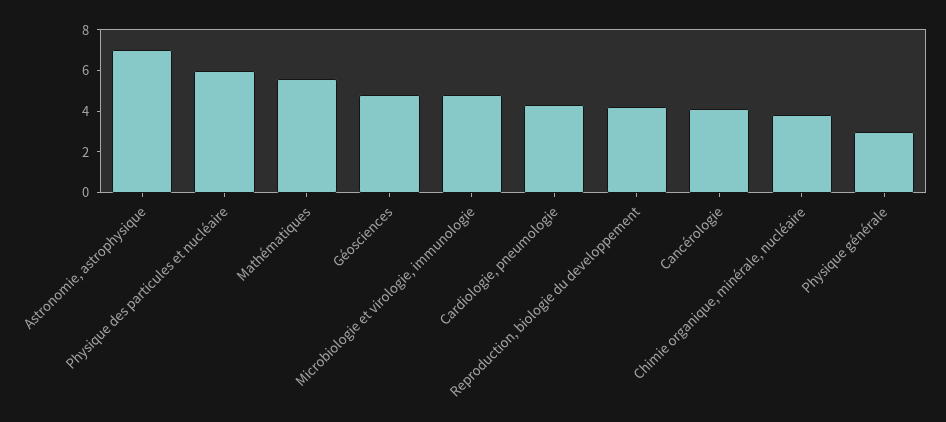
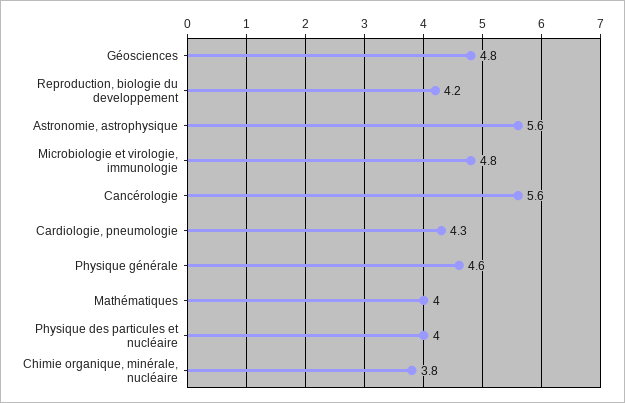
Astronomie, astrophysique: 7 -> 5.6
Physique des particules et nucléaire: 6 -> 4
Mathématiques: 5.5 -> 4
Cancérologie: 4 -> 5.6
Physique générale: 3 -> 4.6

